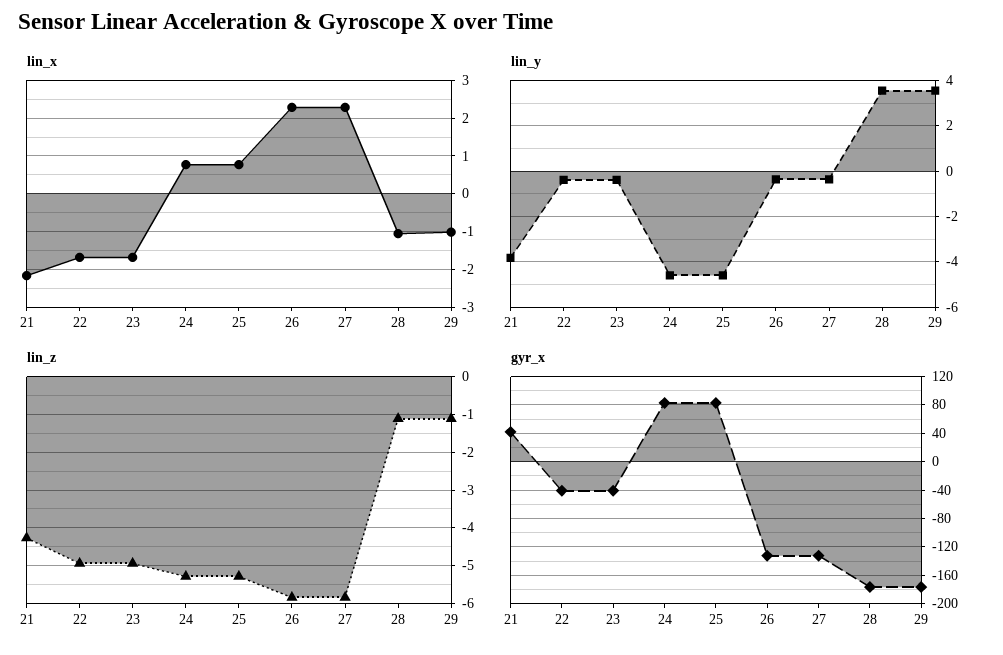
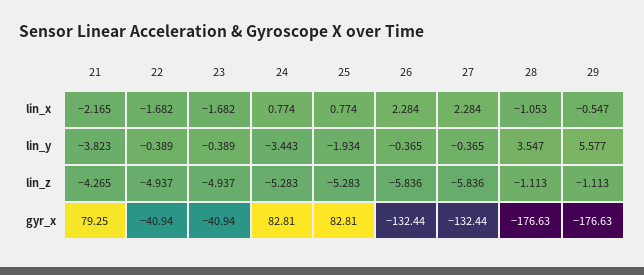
lin_x, 29: -1 -> -0.547
lin_y, 24: -4.5 -> -3.443
lin_y, 25: -4.5 -> -1.934
lin_y, 29: 3.5 -> 5.577
gyr_x, 21: 40 -> 79.25

